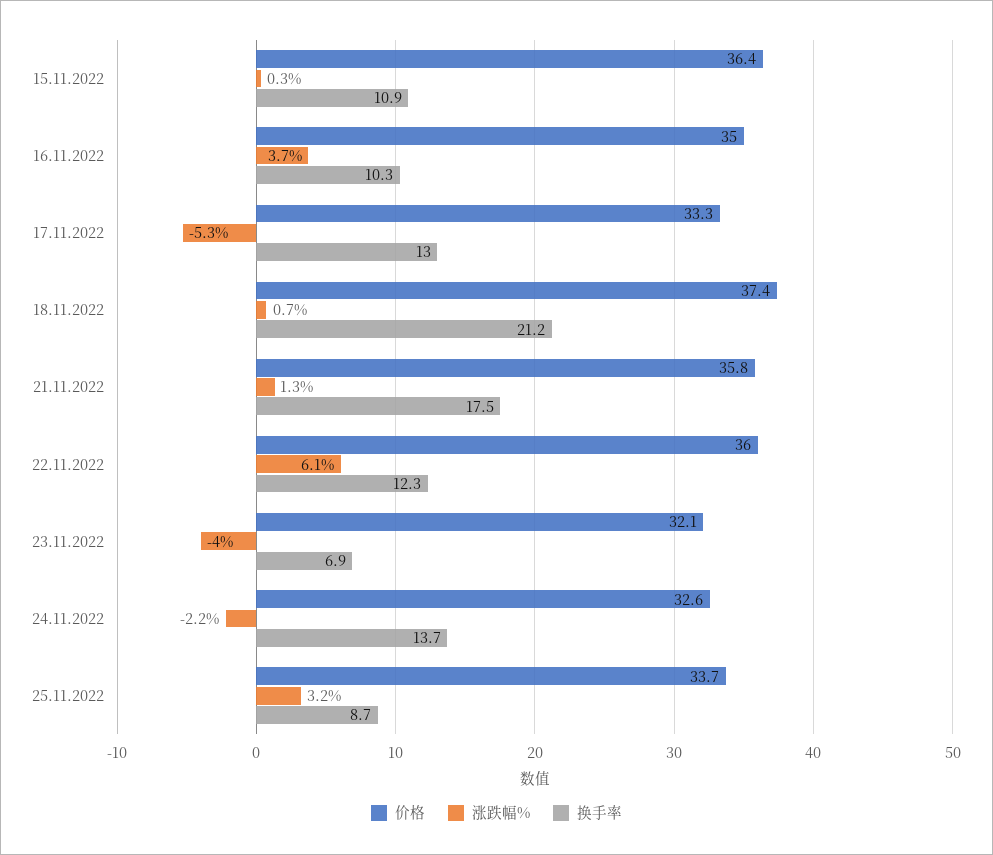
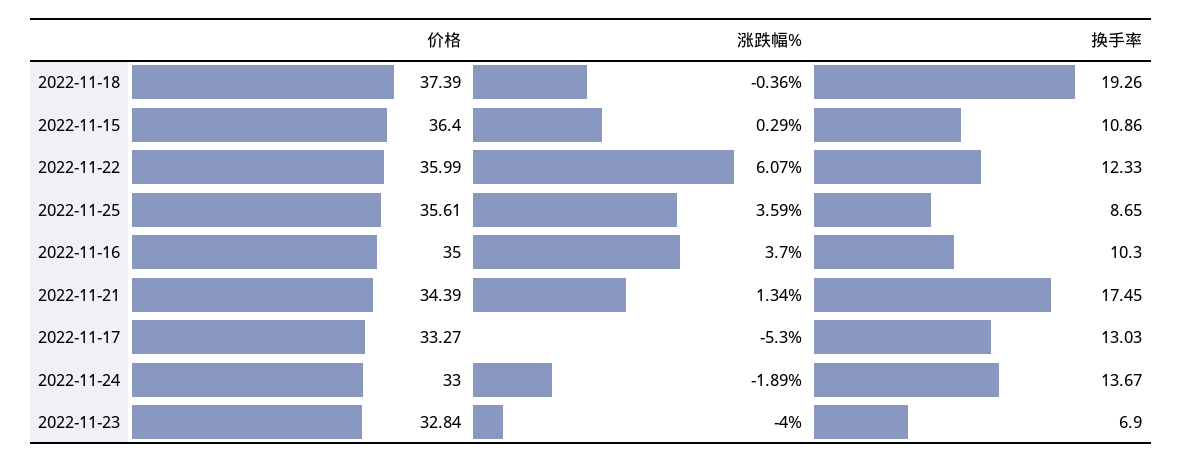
涨跌幅%, 18.11.2022: 0.7 -> -0.36
换手率, 18.11.2022: 21.2 -> 19.26
价格, 21.11.2022: 35.8 -> 34.39
价格, 23.11.2022: 32.1 -> 32.84
价格, 24.11.2022: 32.6 -> 33
涨跌幅%, 24.11.2022: -2.2 -> -1.89
价格, 25.11.2022: 33.7 -> 35.61
涨跌幅%, 25.11.2022: 3.2 -> 3.59

